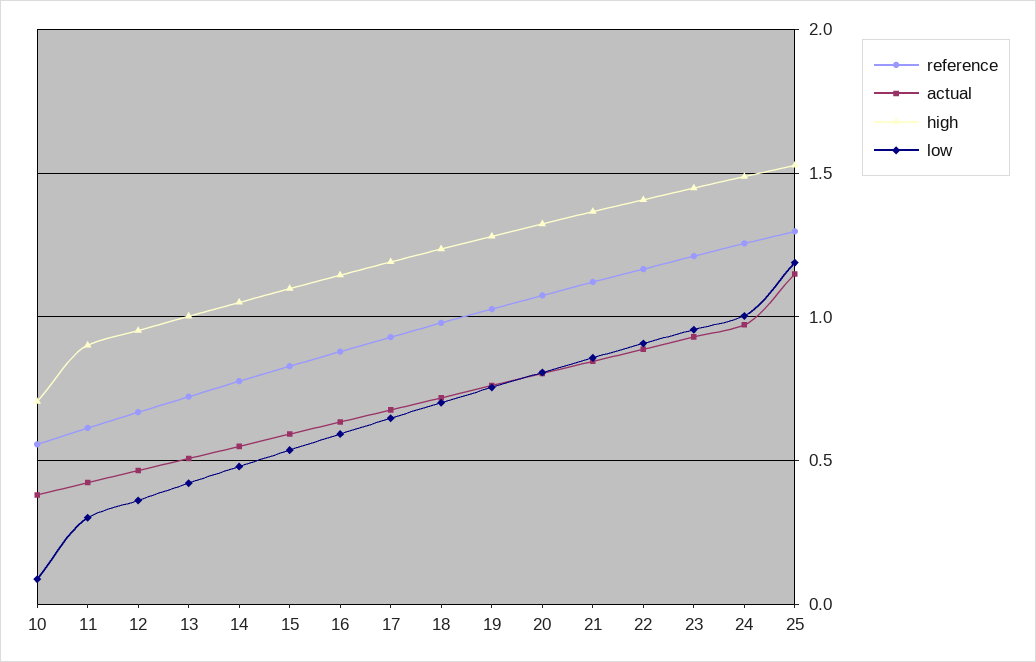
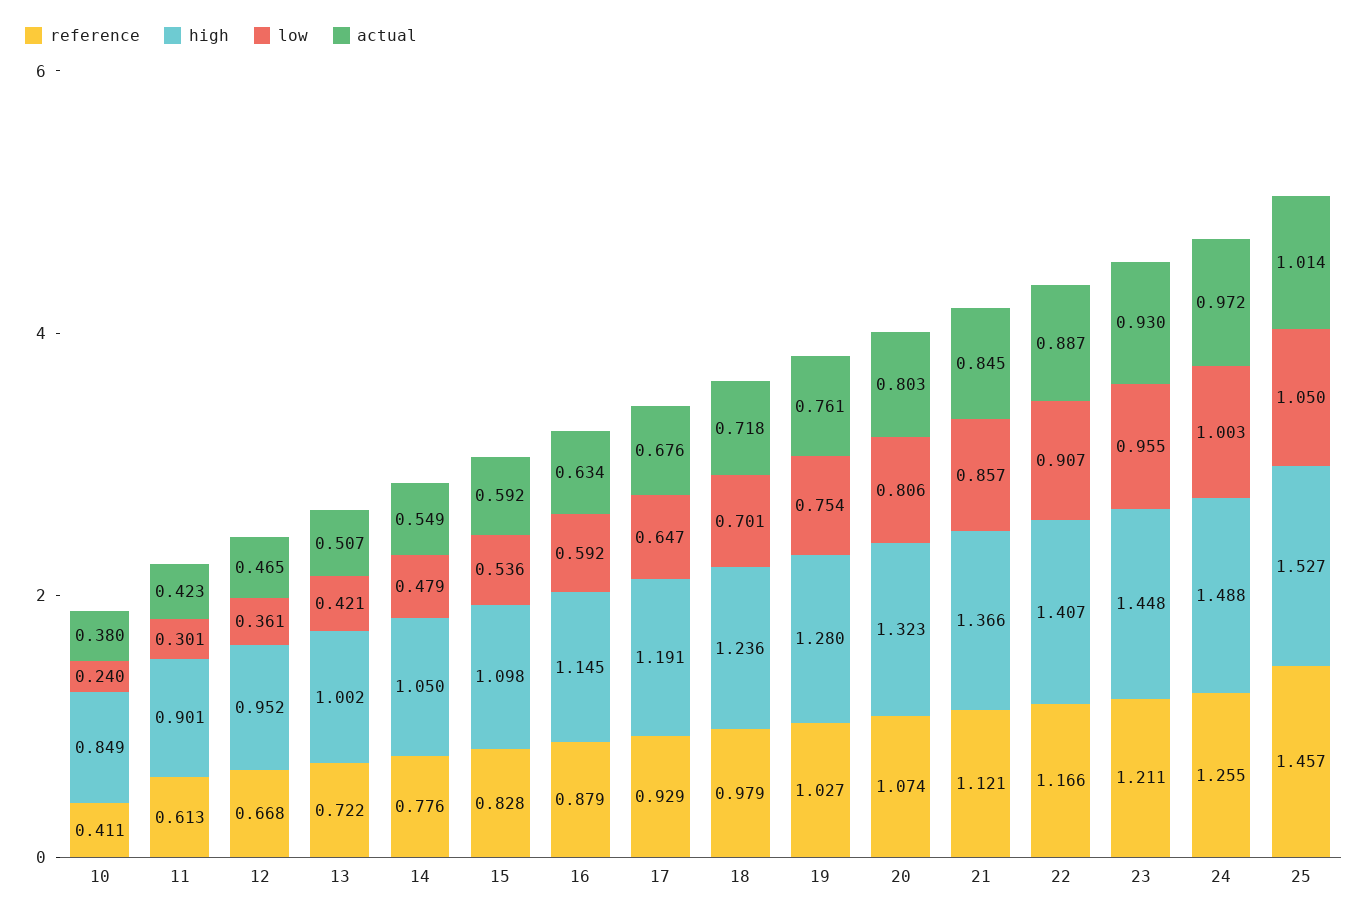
reference, 10: 0.55 -> 0.411
high, 10: 0.7 -> 0.849
low, 10: 0.1 -> 0.24
reference, 25: 1.3 -> 1.457
actual, 25: 1.15 -> 1.014
low, 25: 1.2 -> 1.05

